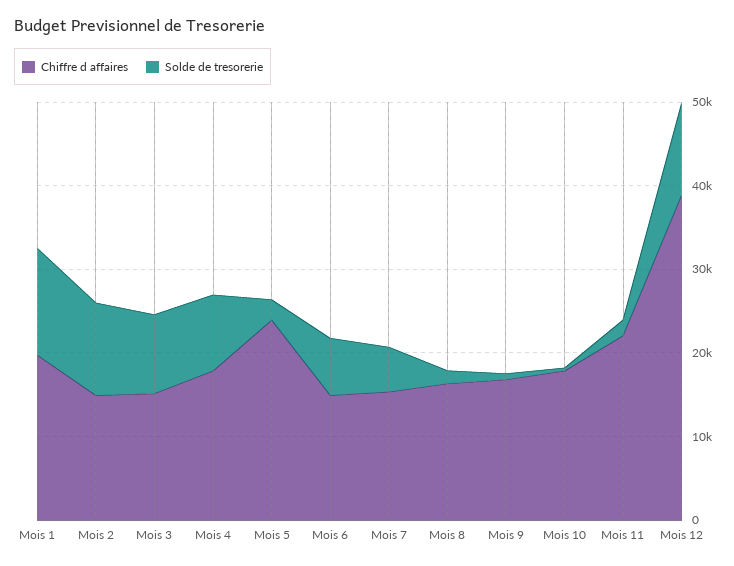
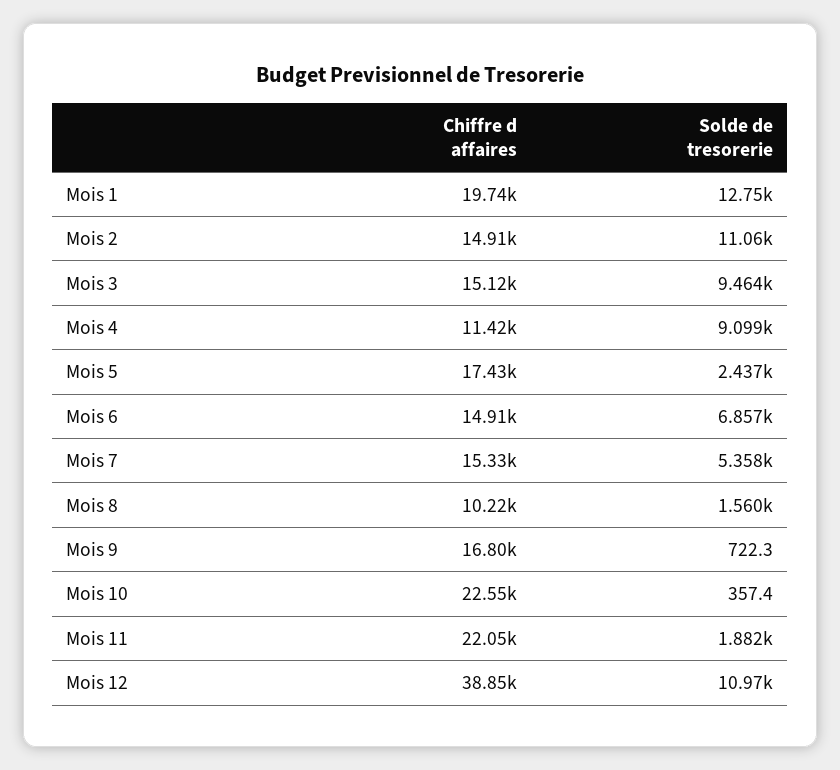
Chiffre d affaires, Mois 4: 18000 -> 11420
Chiffre d affaires, Mois 5: 24000 -> 17430
Chiffre d affaires, Mois 8: 16000 -> 10220
Chiffre d affaires, Mois 10: 18000 -> 22550

